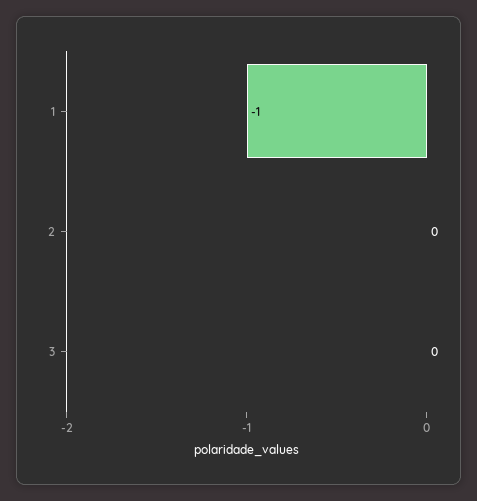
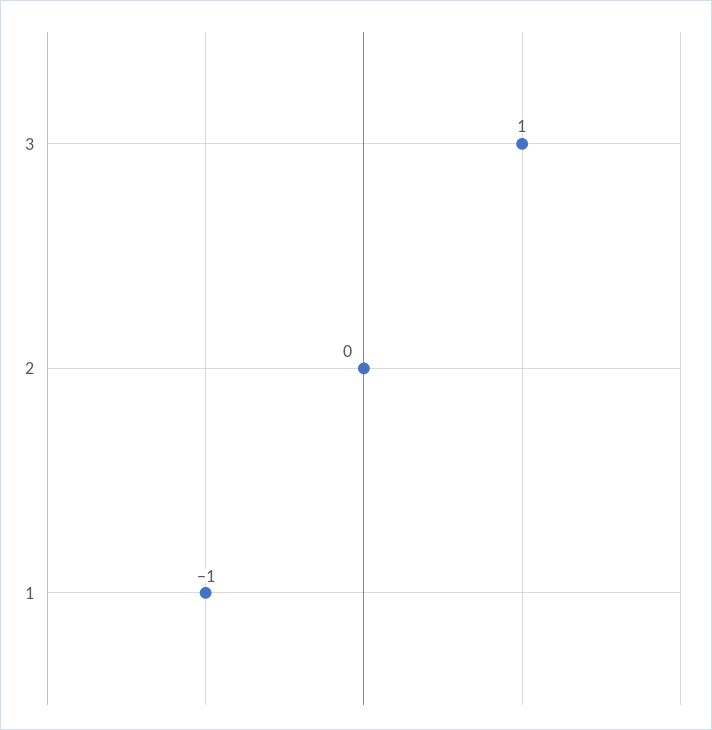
3: 0 -> 1

